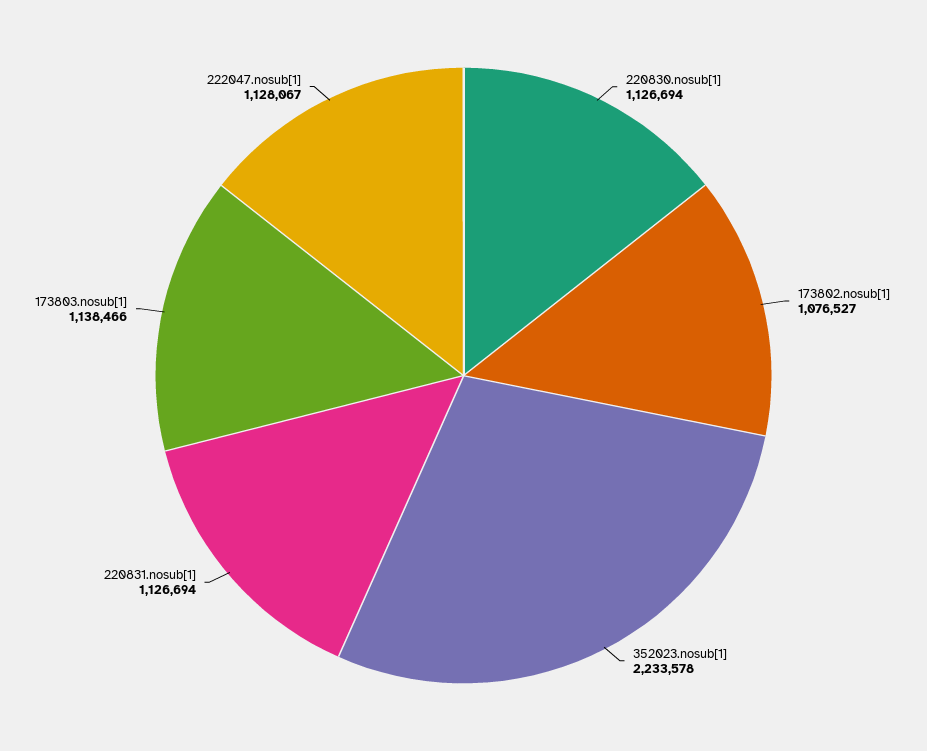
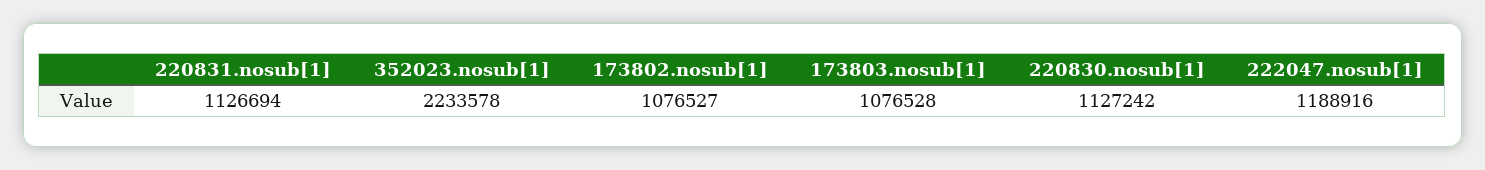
220830.nosub[1]: 1126694 -> 1127242
173803.nosub[1]: 1138466 -> 1076528
222047.nosub[1]: 1128067 -> 1188916

